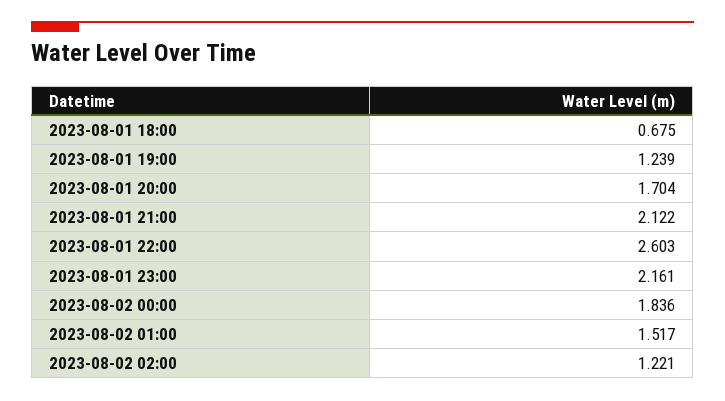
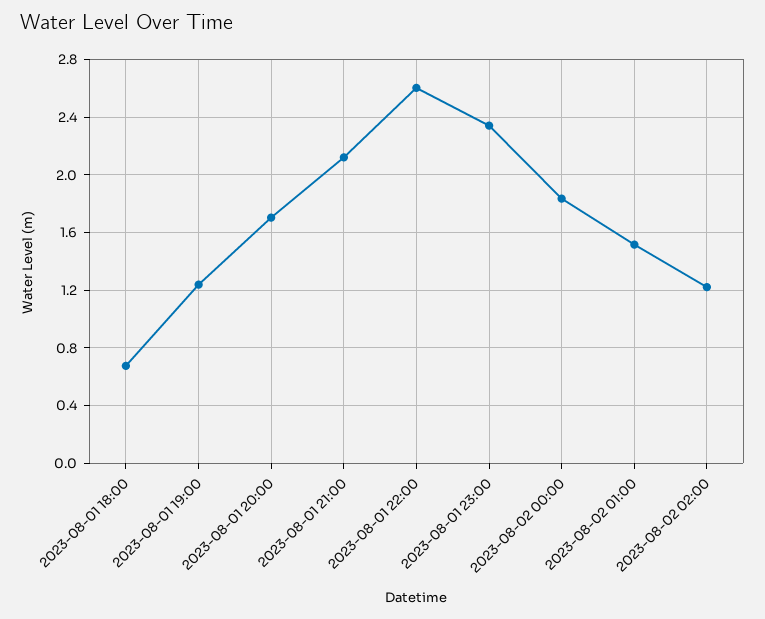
2023-08-01 23:00: 2.161 -> 2.35

